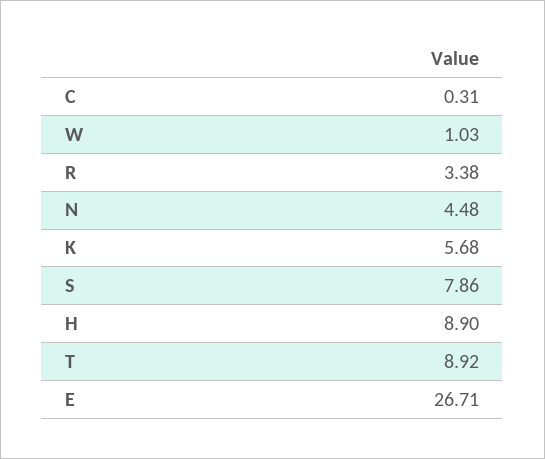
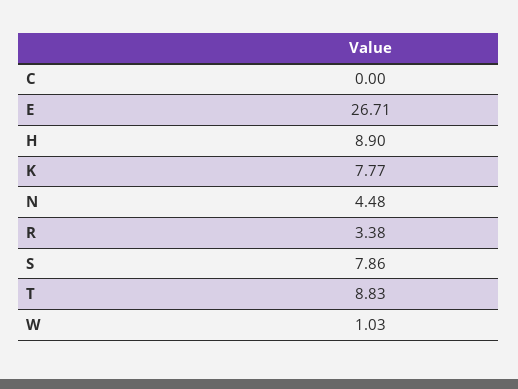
C: 0.31 -> 0
K: 5.68 -> 7.77
T: 8.92 -> 8.83

